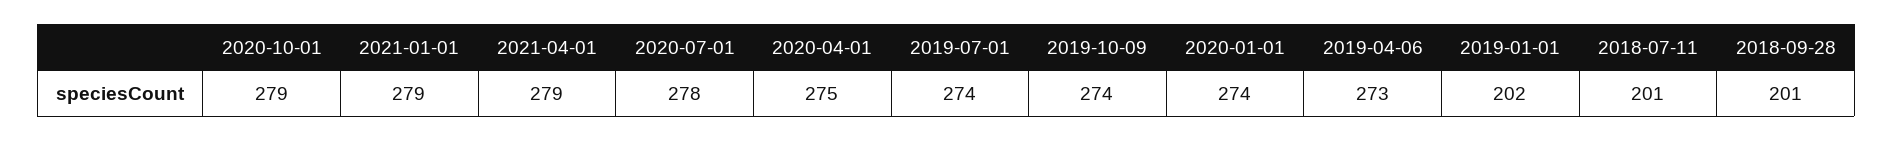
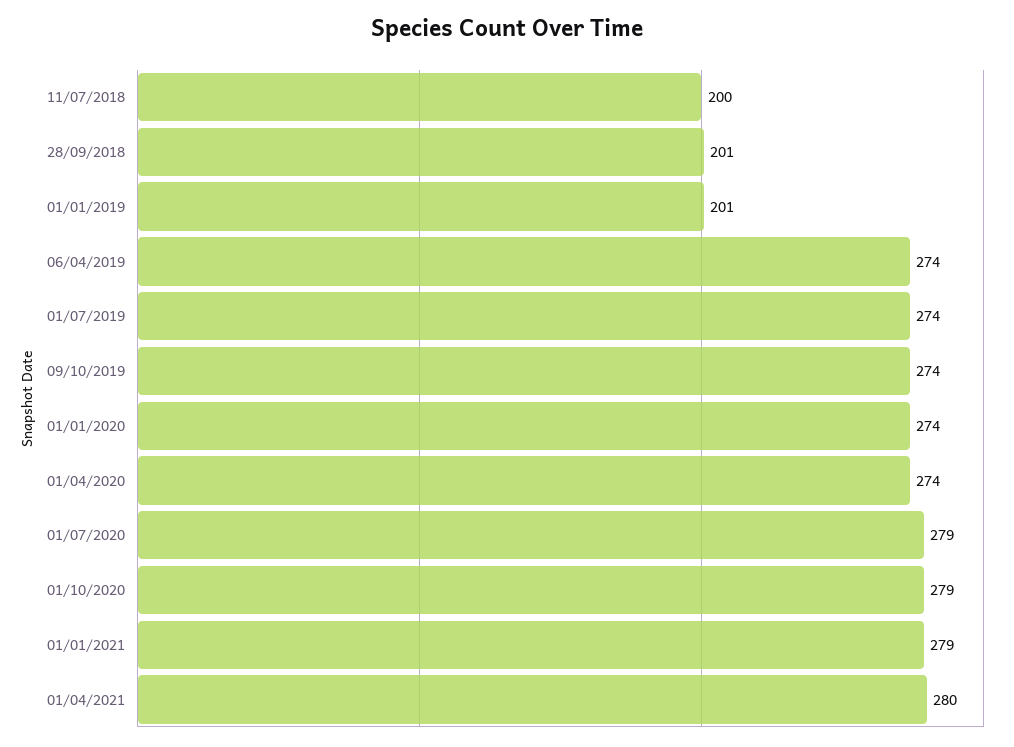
2021-04-01: 279 -> 280
2020-07-01: 278 -> 279
2020-04-01: 275 -> 274
2019-04-06: 273 -> 274
2019-01-01: 202 -> 201
2018-07-11: 201 -> 200

